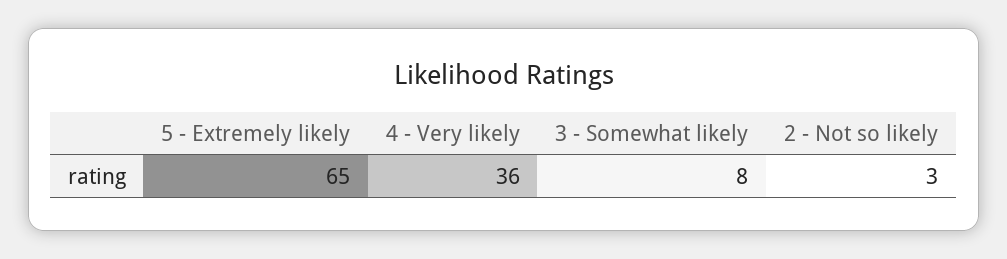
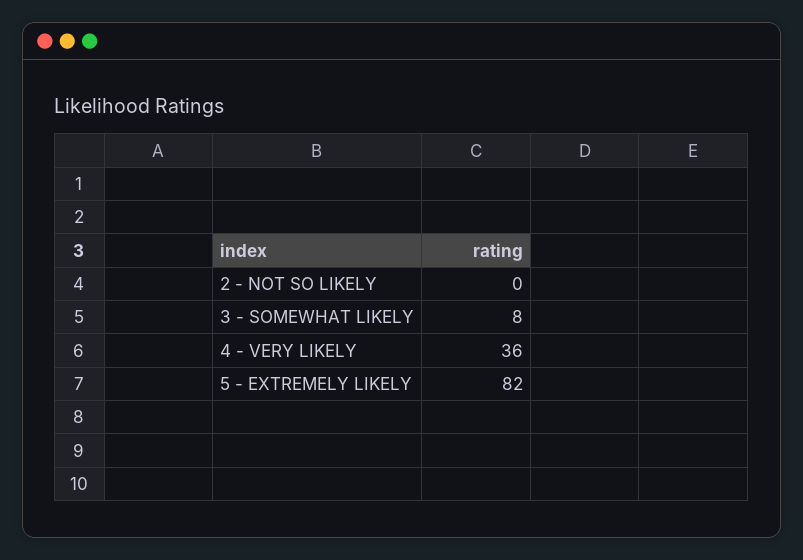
5 - Extremely likely: 65 -> 82
2 - Not so likely: 3 -> 0

